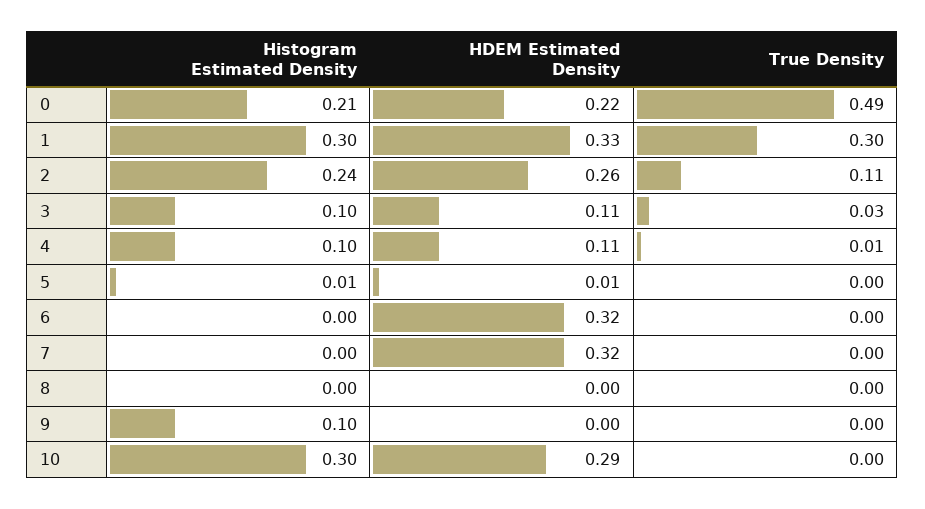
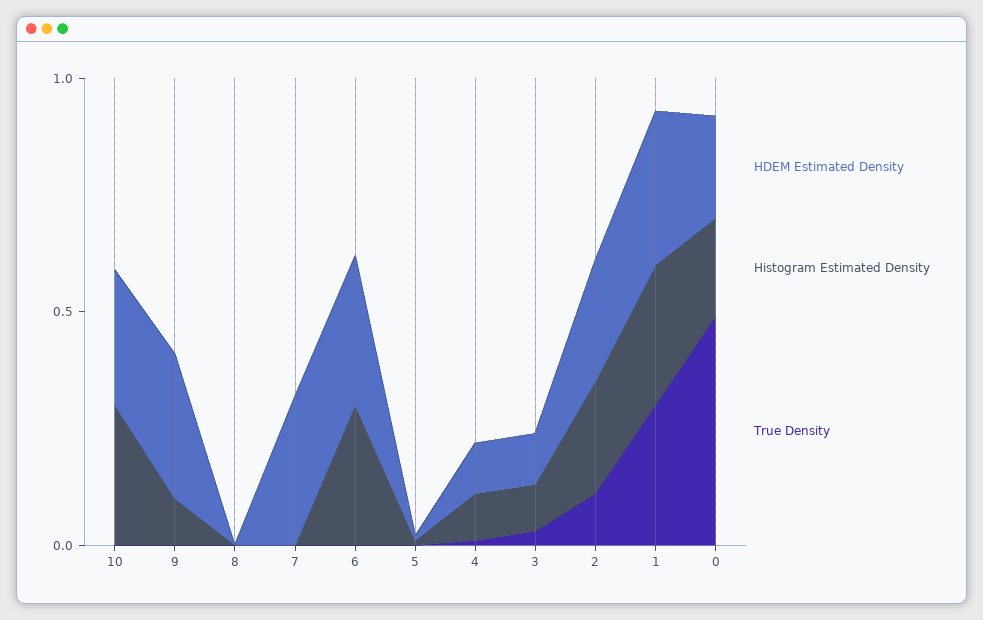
Histogram Estimated Density, 6: 0 -> 0.3
HDEM Estimated Density, 9: 0 -> 0.3

